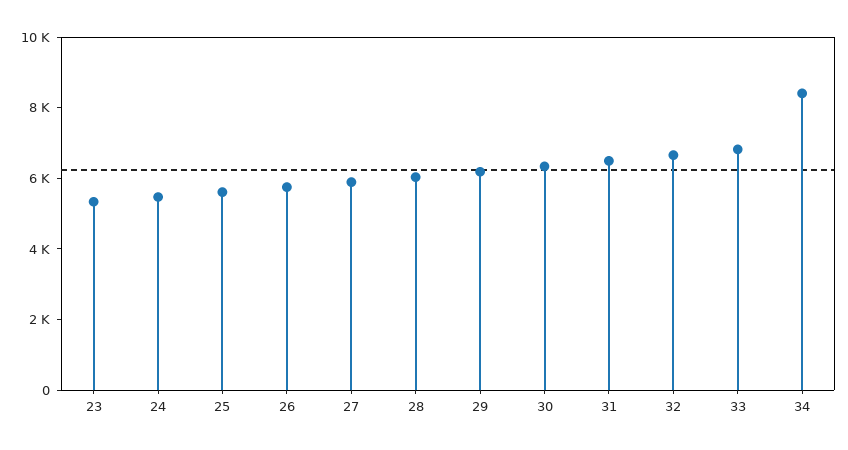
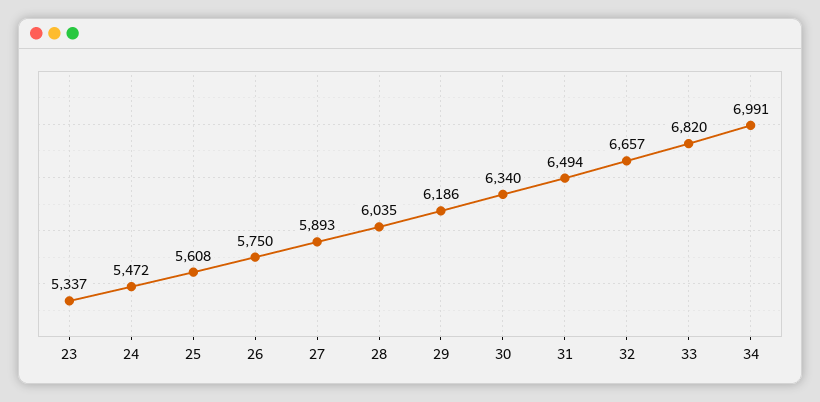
34: 8500 -> 6991

